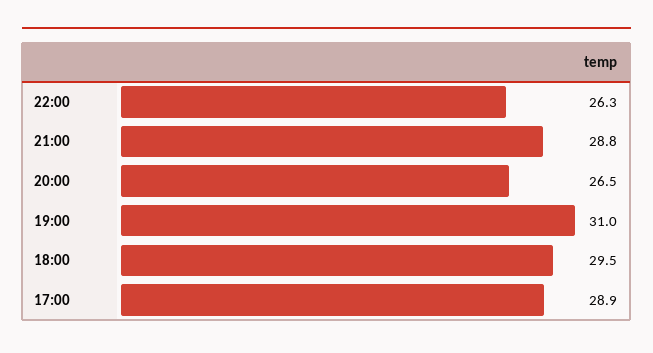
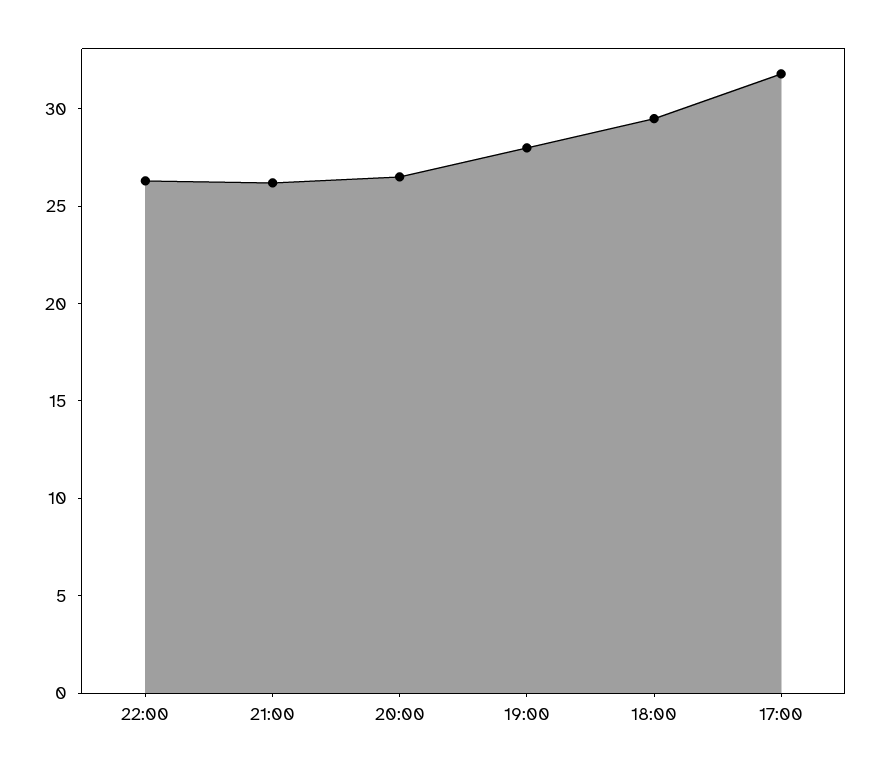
21:00: 28.8 -> 26
19:00: 31 -> 28
17:00: 28.9 -> 32

